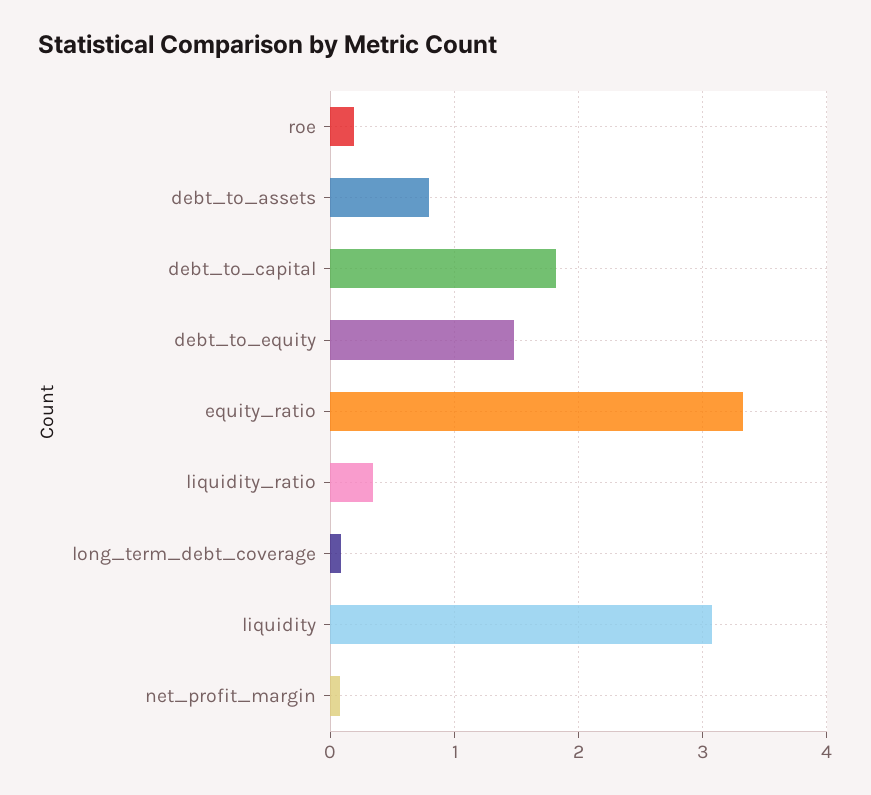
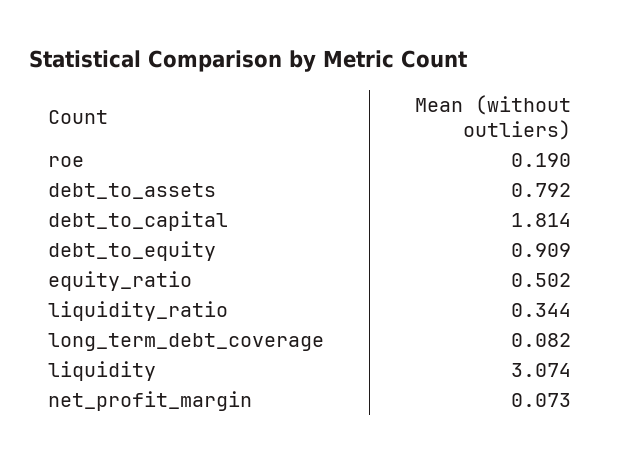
debt_to_equity: 1.5 -> 0.909
equity_ratio: 3.3 -> 0.502

